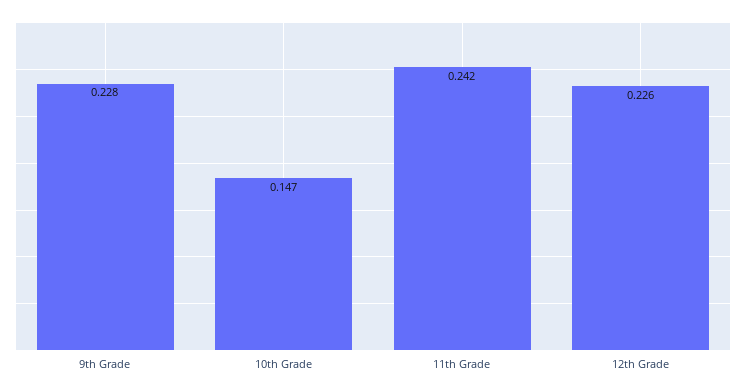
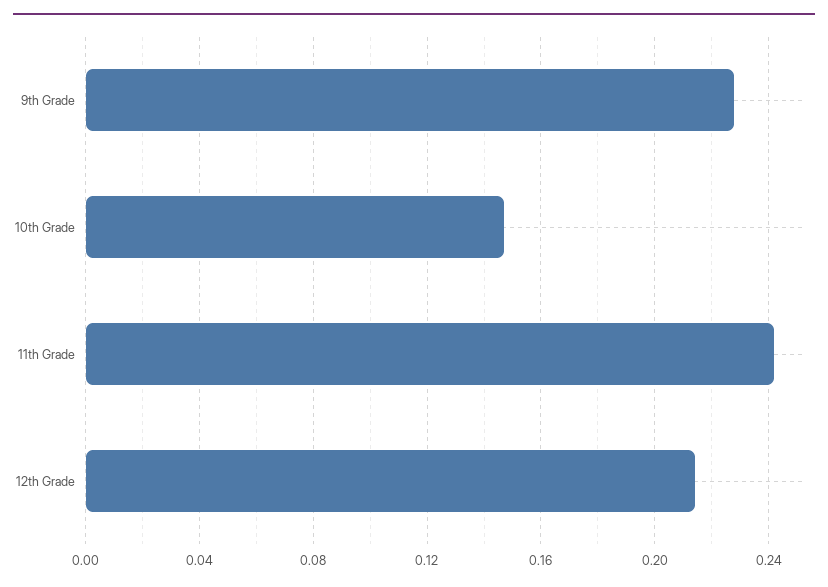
12th Grade: 0.226 -> 0.215

